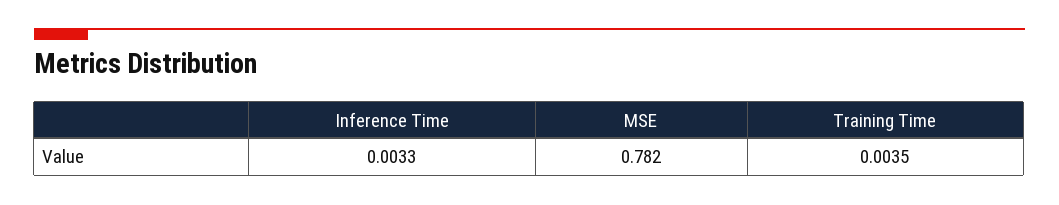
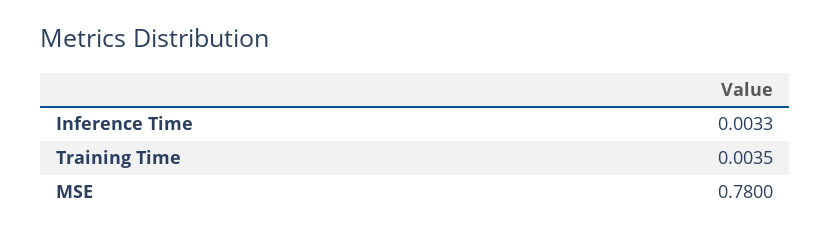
MSE: 0.782 -> 0.78

